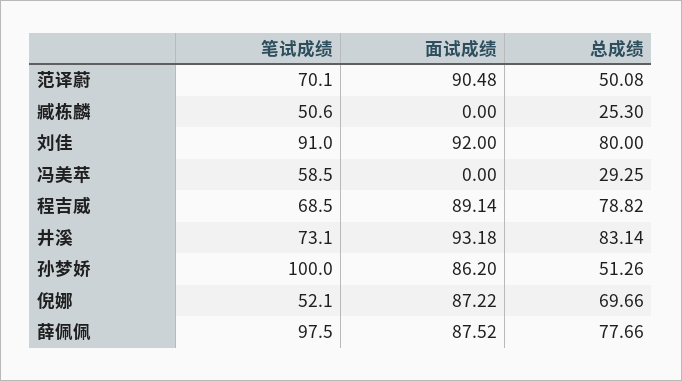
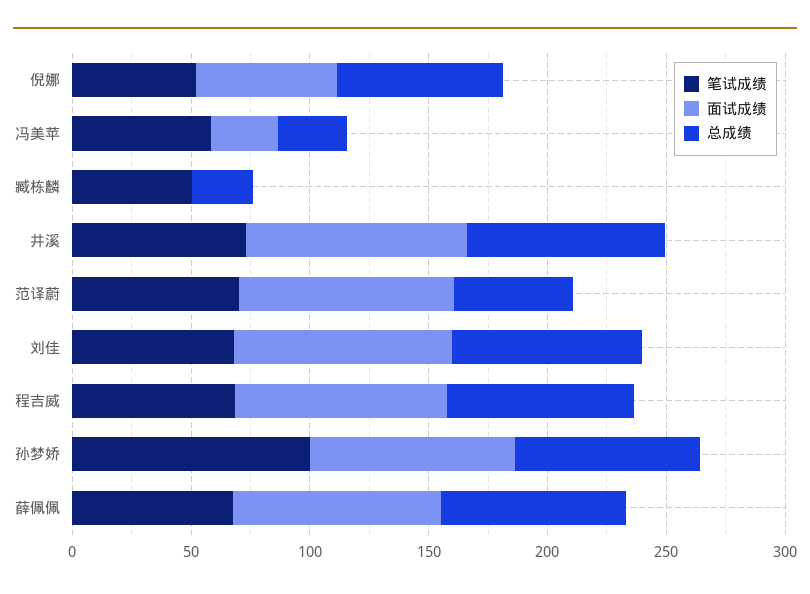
笔试成绩, 刘佳: 91 -> 70
面试成绩, 冯美苹: 0 -> 30
总成绩, 孙梦娇: 51.26 -> 80
面试成绩, 倪娜: 87.22 -> 60
笔试成绩, 薛佩佩: 97.5 -> 70

